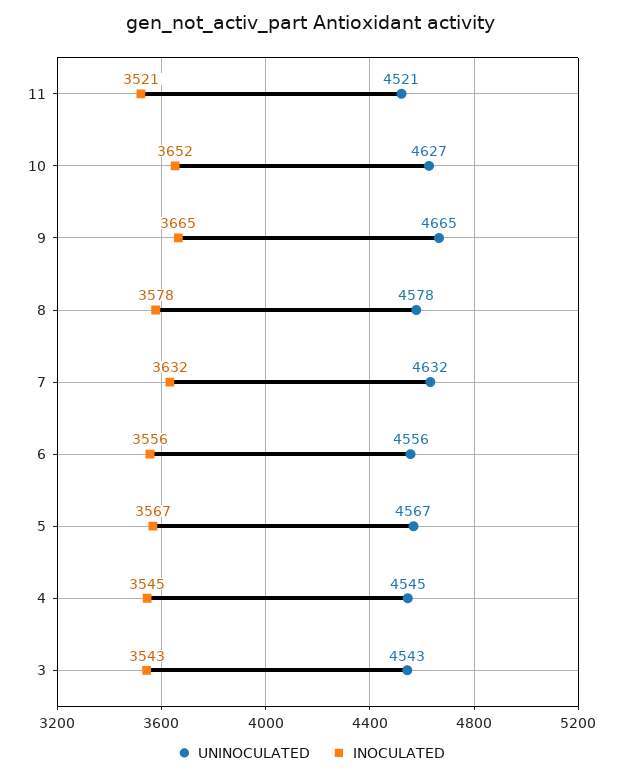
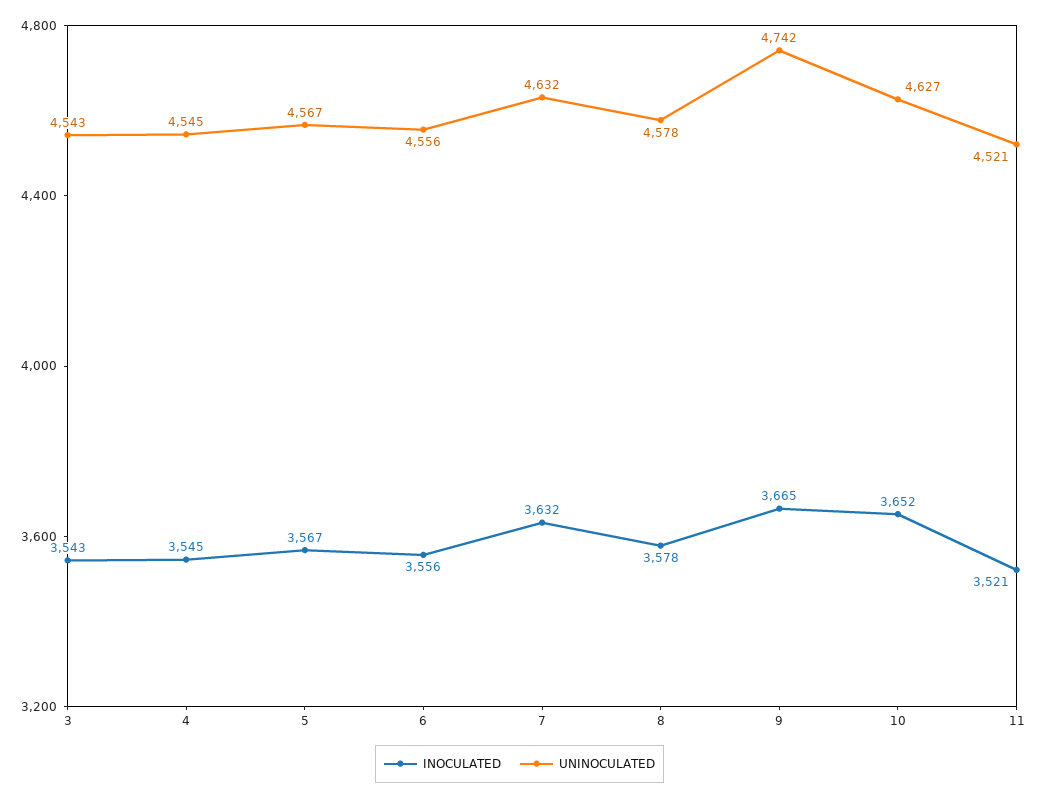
UNINOCULATED, 9: 4665 -> 4742

